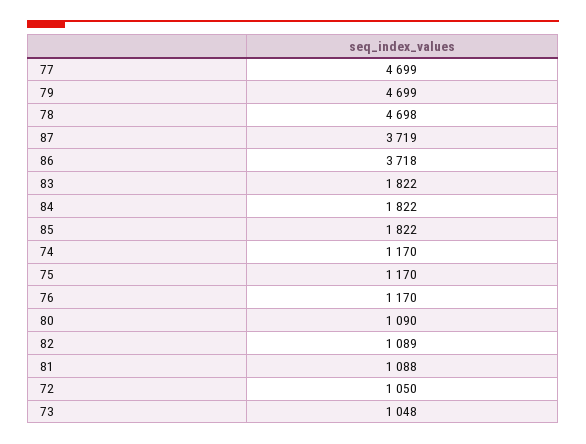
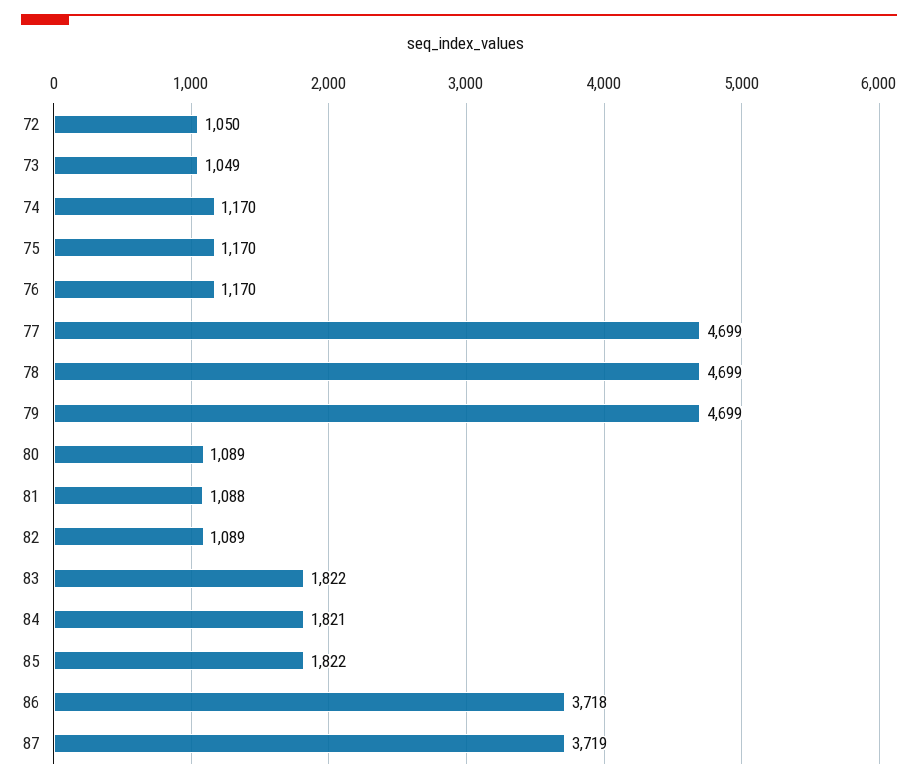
78: 4698 -> 4699
84: 1822 -> 1821
80: 1090 -> 1089
73: 1048 -> 1049

